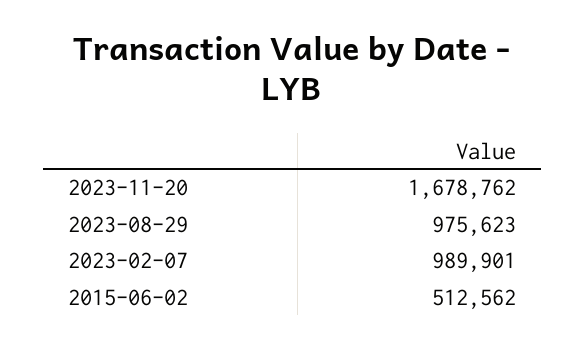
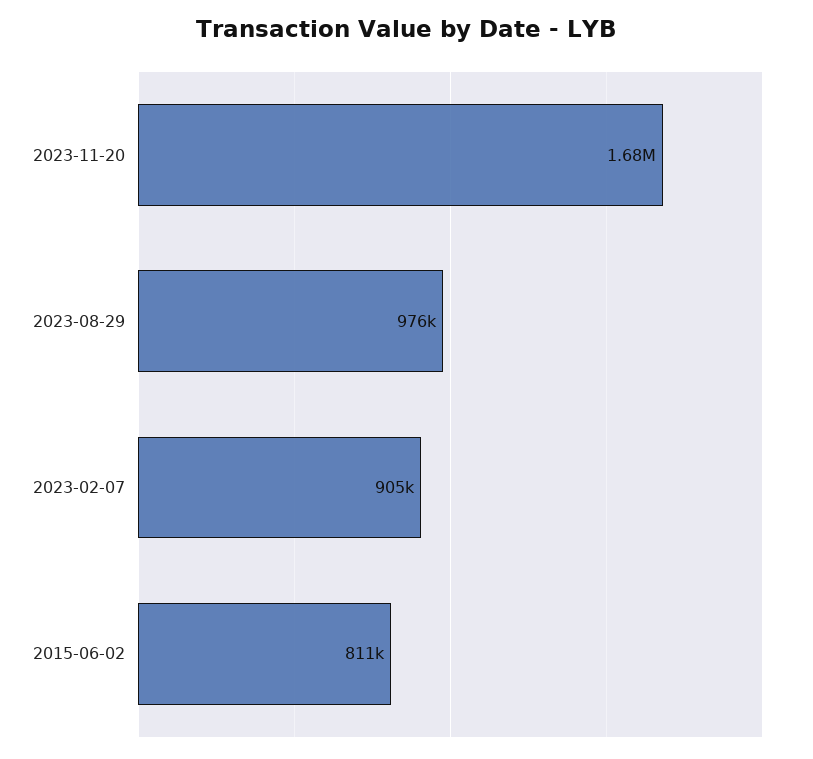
2023-02-07: 989901 -> 905000
2015-06-02: 512562 -> 811000

